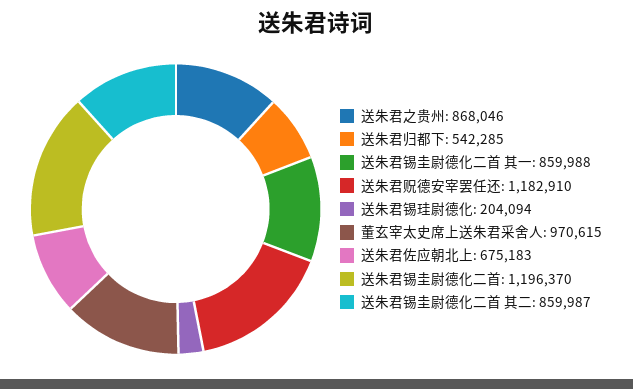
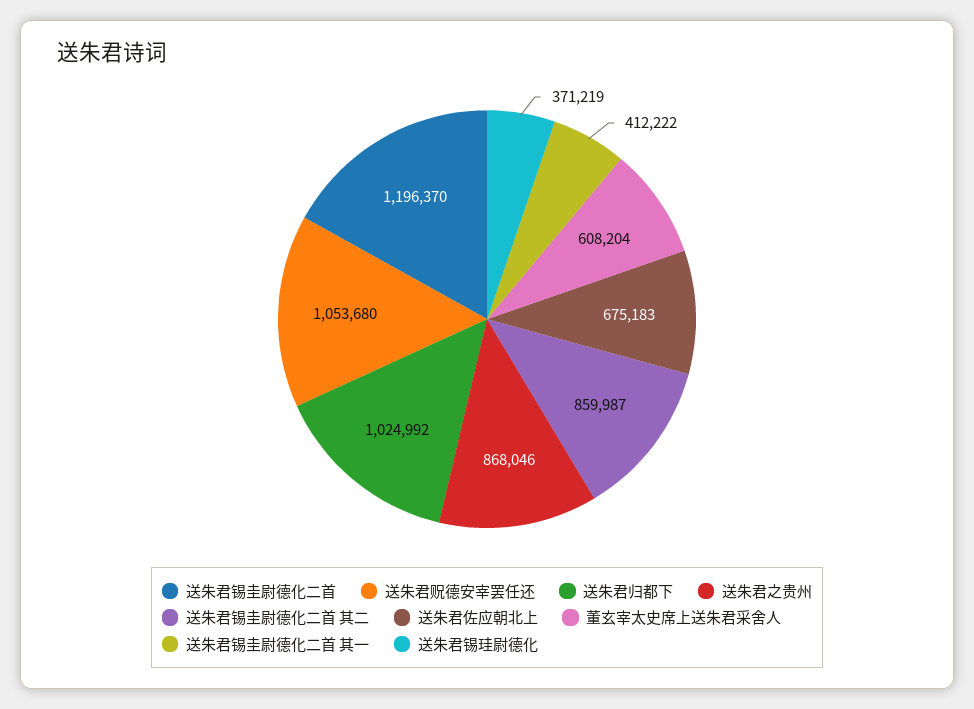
送朱君归都下: 542285 -> 1024992
送朱君锡圭尉德化二首 其一: 859988 -> 412222
送朱君贶德安宰罢任还: 1182910 -> 1053680
送朱君锡珪尉德化: 204094 -> 371219
董玄宰太史席上送朱君采舍人: 970615 -> 608204

